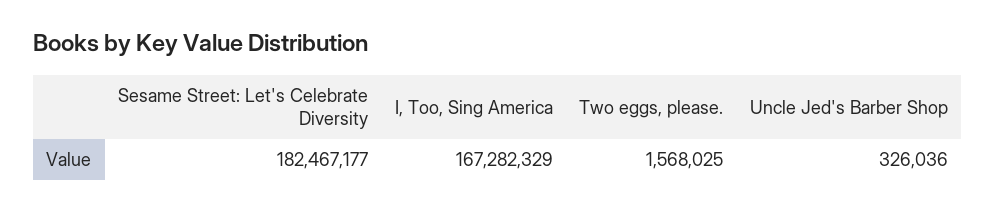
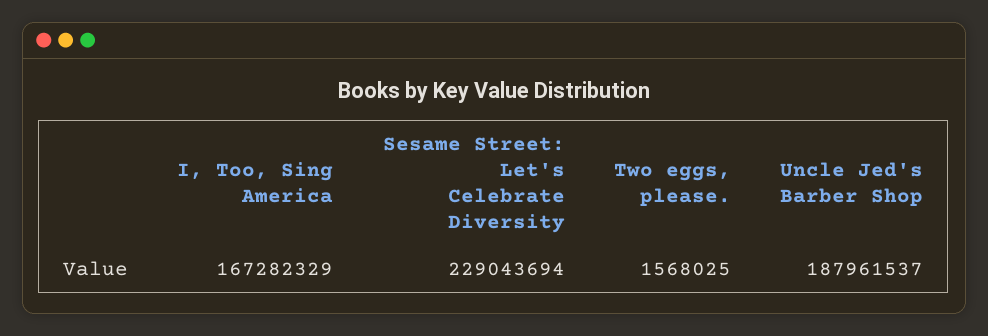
Sesame Street: Let's Celebrate Diversity: 182467177 -> 229043694
Uncle Jed's Barber Shop: 326036 -> 187961537

